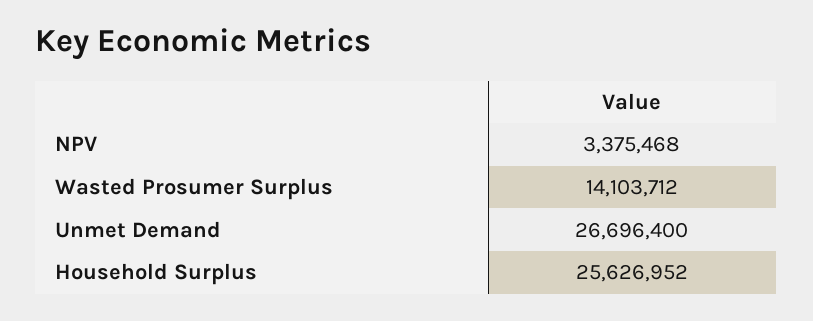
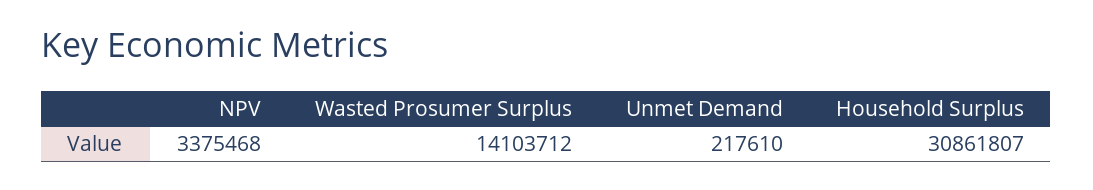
Unmet Demand: 26696400 -> 217610
Household Surplus: 25626952 -> 30861807

